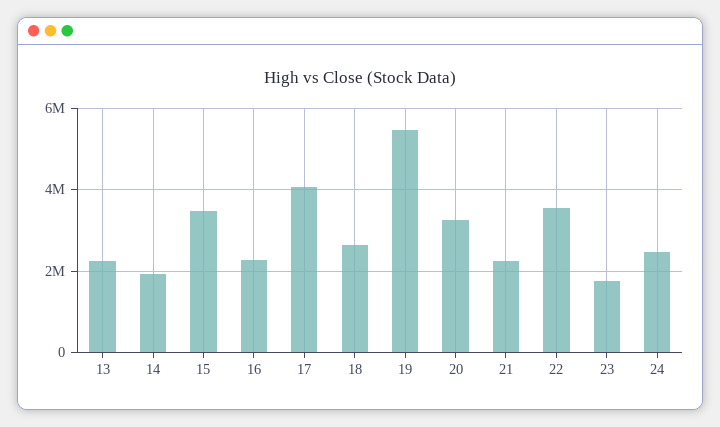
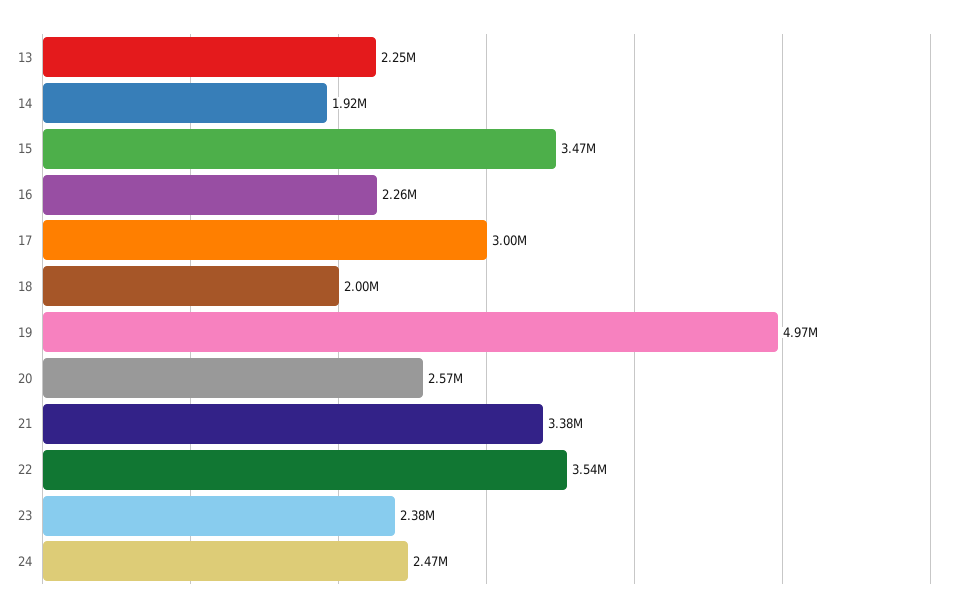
17: 4000000 -> 3000000
18: 2600000 -> 2000000
19: 5400000 -> 4970000
20: 3200000 -> 2570000
21: 2200000 -> 3380000
23: 1800000 -> 2380000

